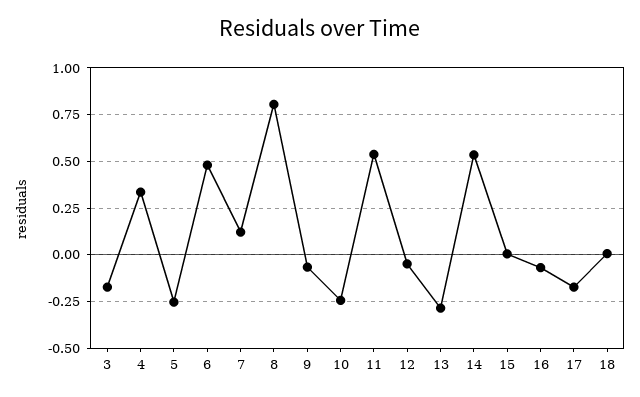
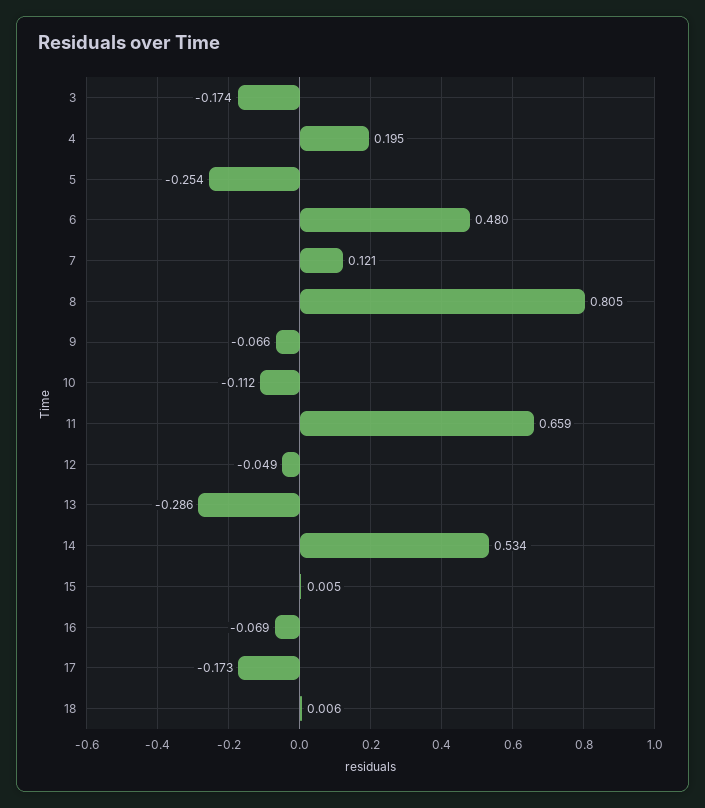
4: 0.35 -> 0.195
10: -0.25 -> -0.112
11: 0.55 -> 0.659

